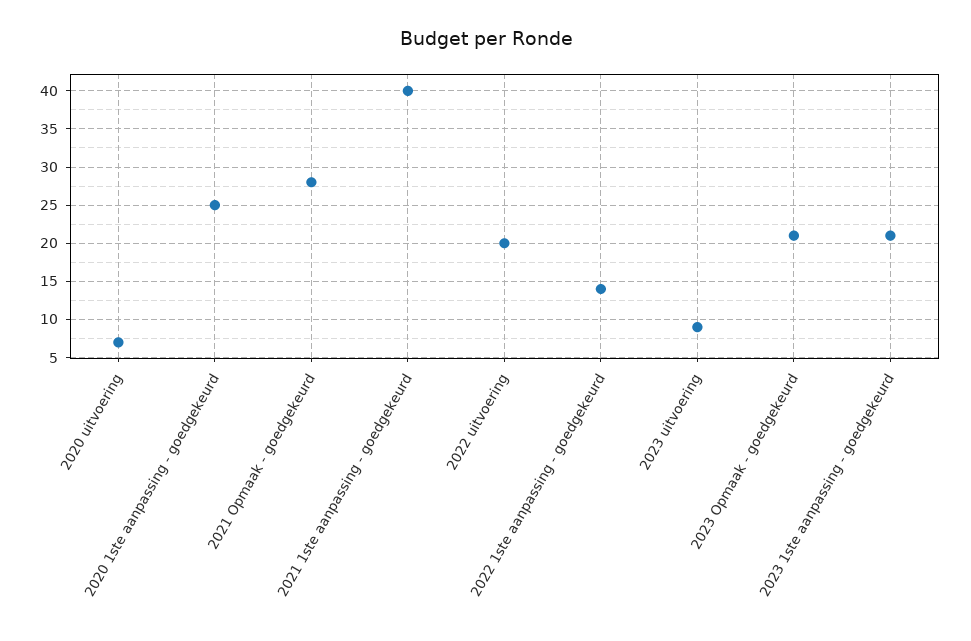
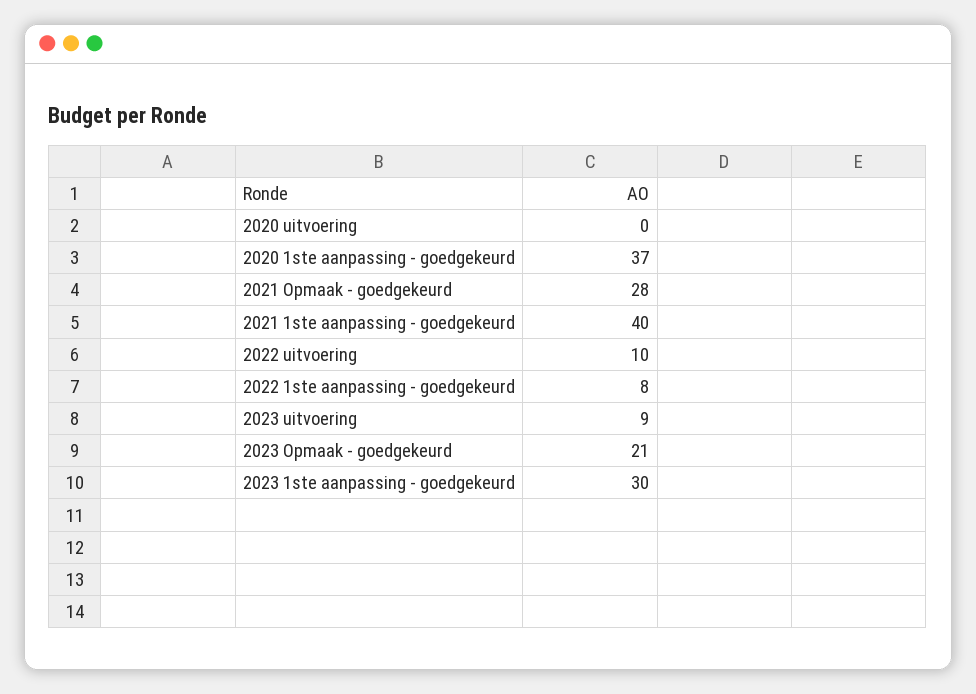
2020 uitvoering: 7 -> 0
2020 1ste aanpassing - goedgekeurd: 25 -> 37
2022 uitvoering: 20 -> 10
2022 1ste aanpassing - goedgekeurd: 14 -> 8
2023 1ste aanpassing - goedgekeurd: 21 -> 30

